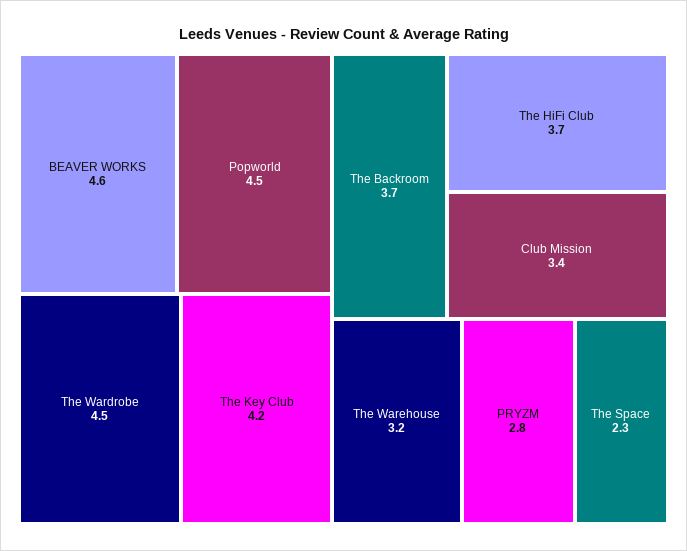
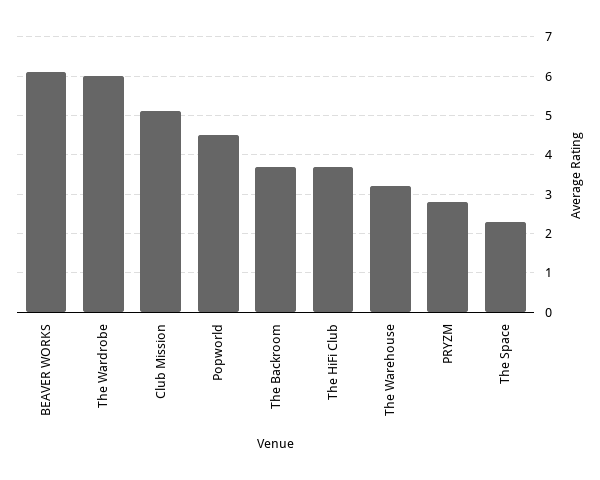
BEAVER WORKS: 4.6 -> 6
The Wardrobe: 4.5 -> 6
The Key Club: 4.2 -> none
Club Mission: 3.4 -> 5

